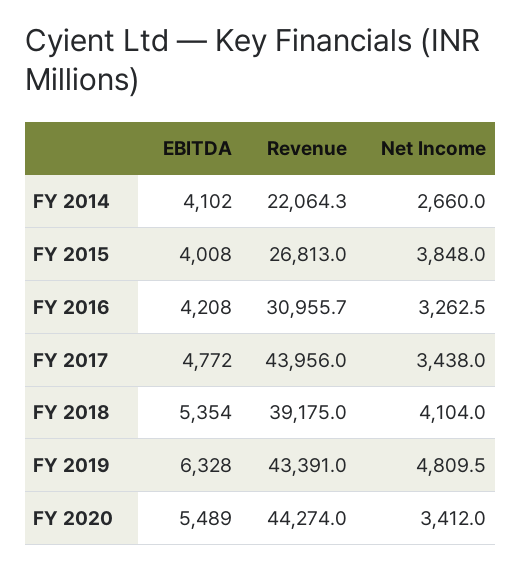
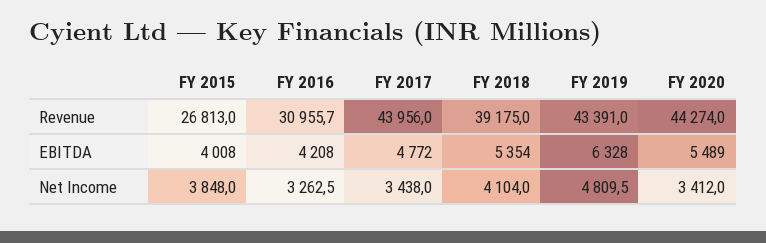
EBITDA, FY 2014: 4102 -> none
Revenue, FY 2014: 22064.3 -> none
Net Income, FY 2014: 2660 -> none

